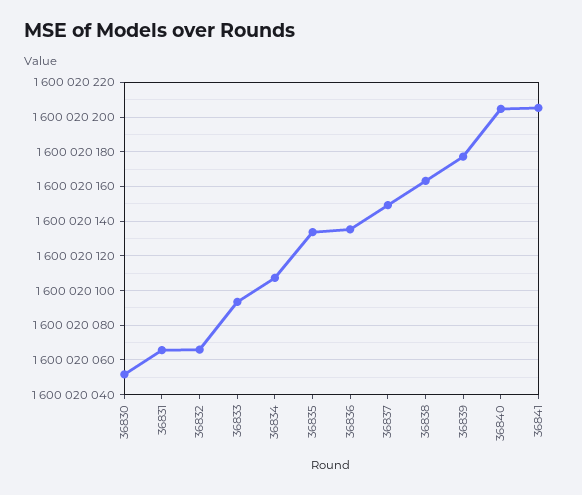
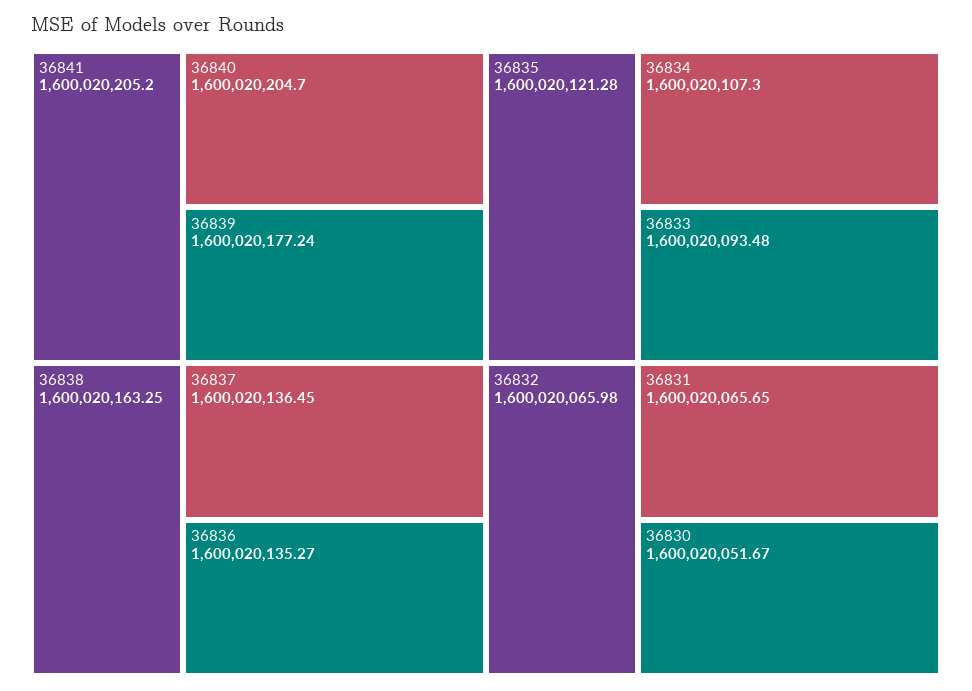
36835: 1600020135 -> 1600020121.28
36837: 1600020150 -> 1600020136.45

